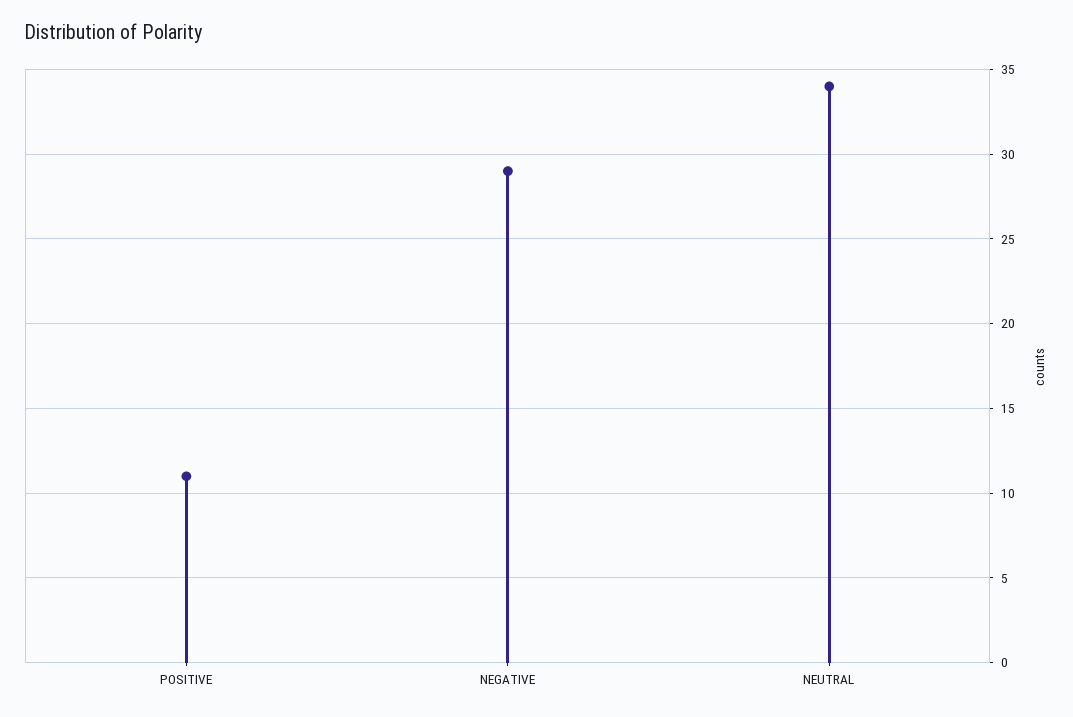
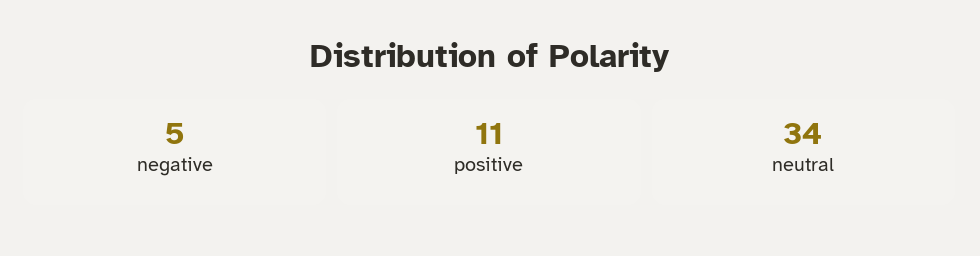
NEGATIVE: 29 -> 5

